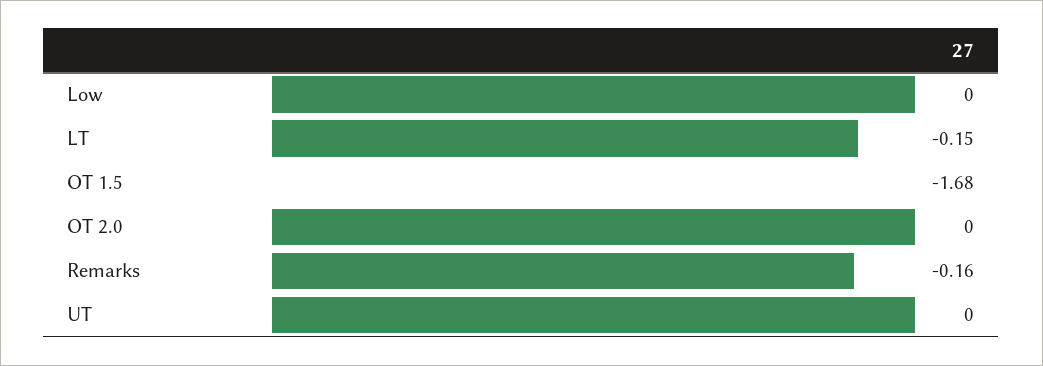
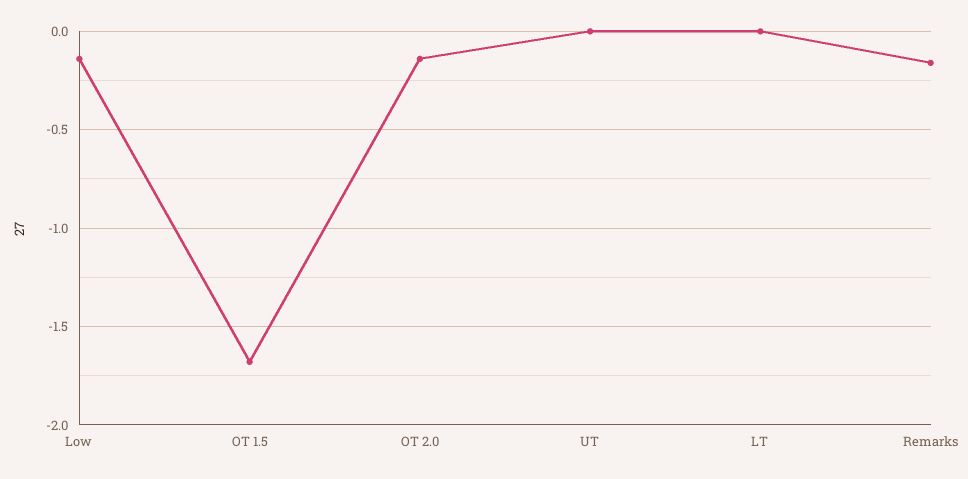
Low: 0 -> -0.15
LT: -0.15 -> 0
OT 2.0: 0 -> -0.15

